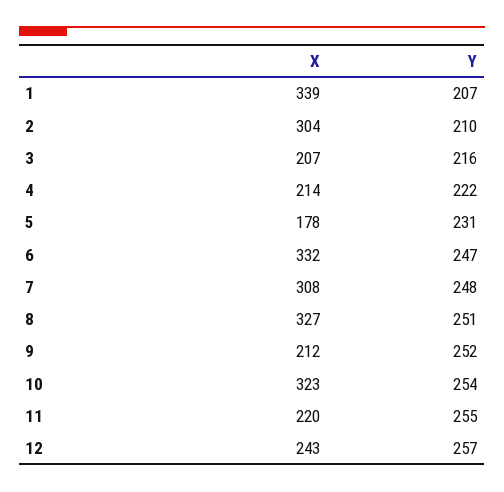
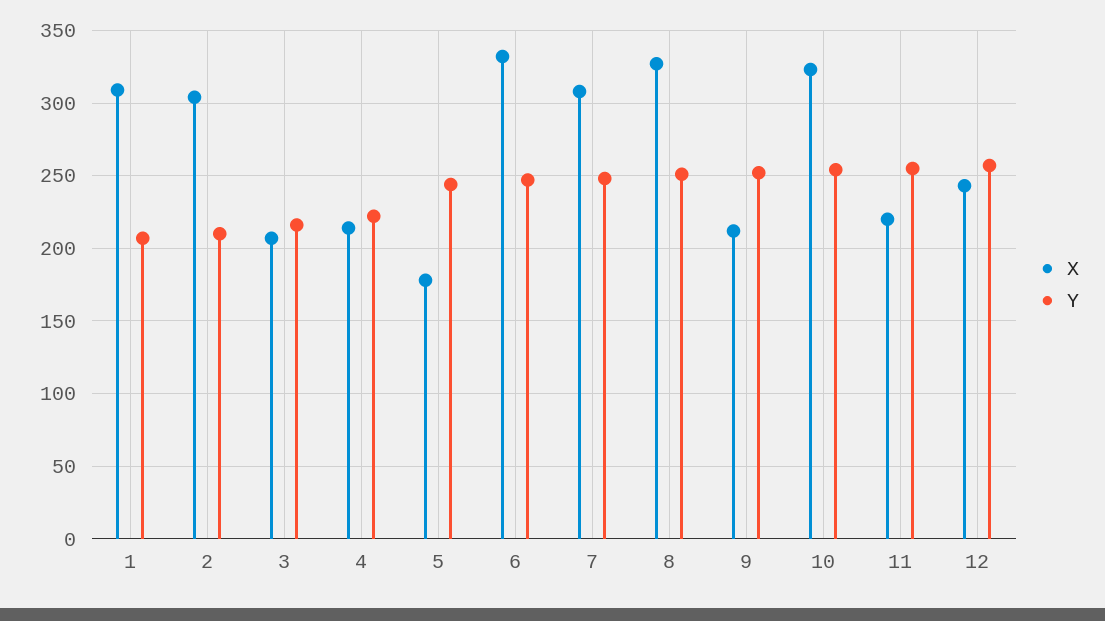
X, 1: 339 -> 310
Y, 5: 231 -> 245

